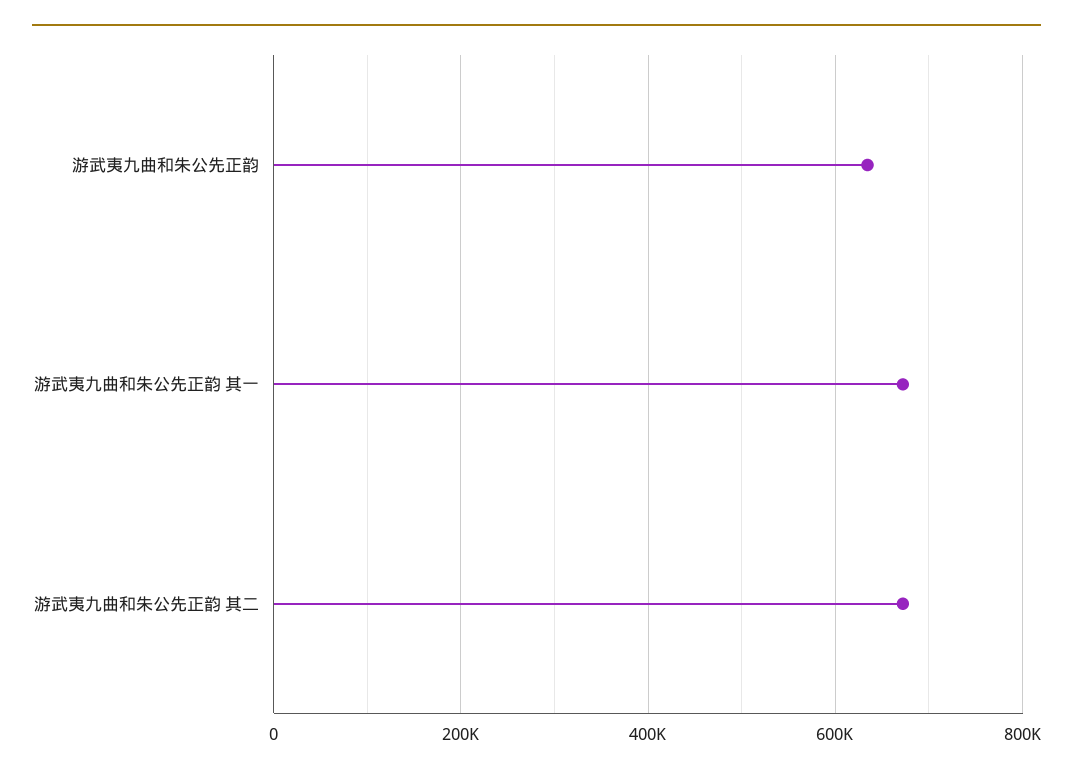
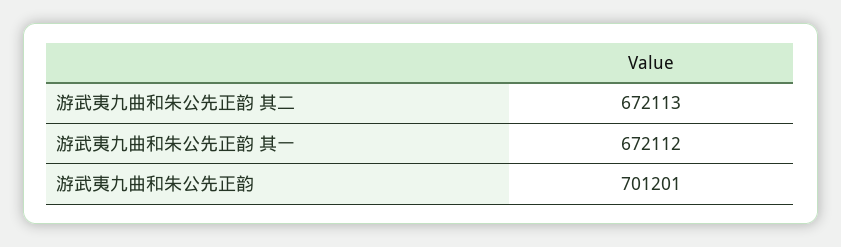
游武夷九曲和朱公先正韵: 640000 -> 701201

